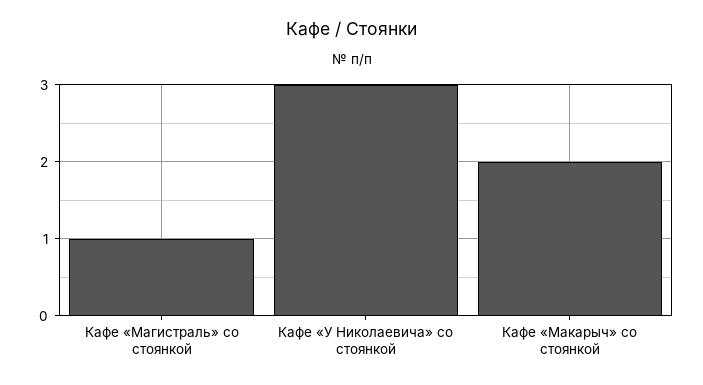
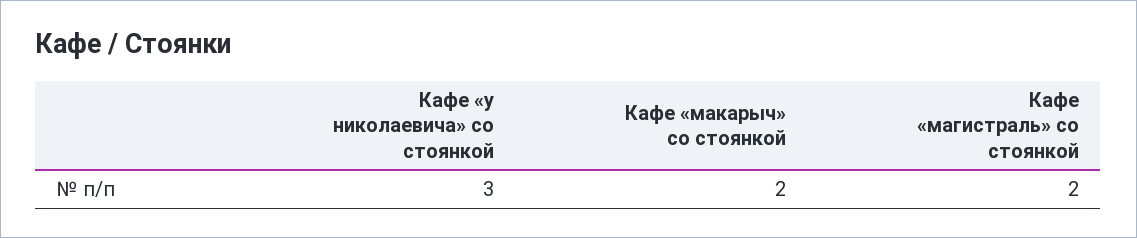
Кафе «Магистраль» со стоянкой: 1 -> 2

